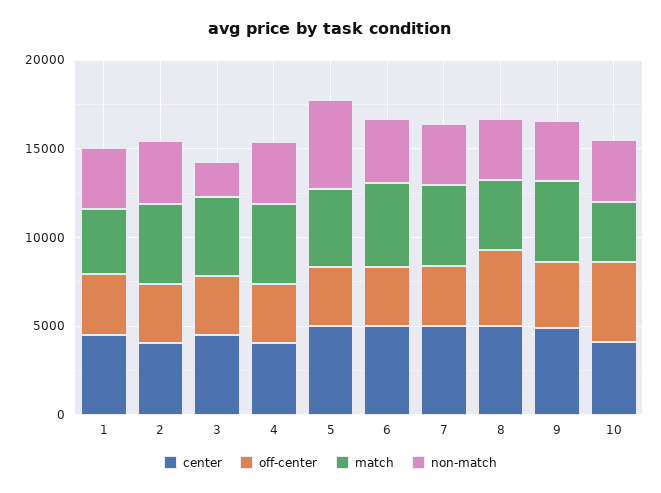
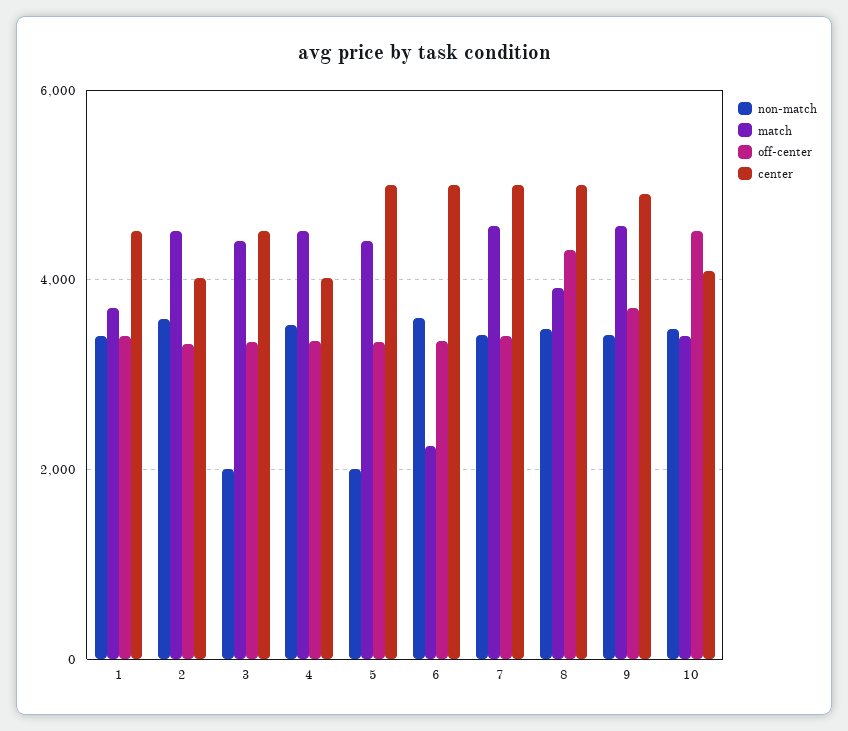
non-match, 5: 5000 -> 2000
match, 6: 5000 -> 2200

